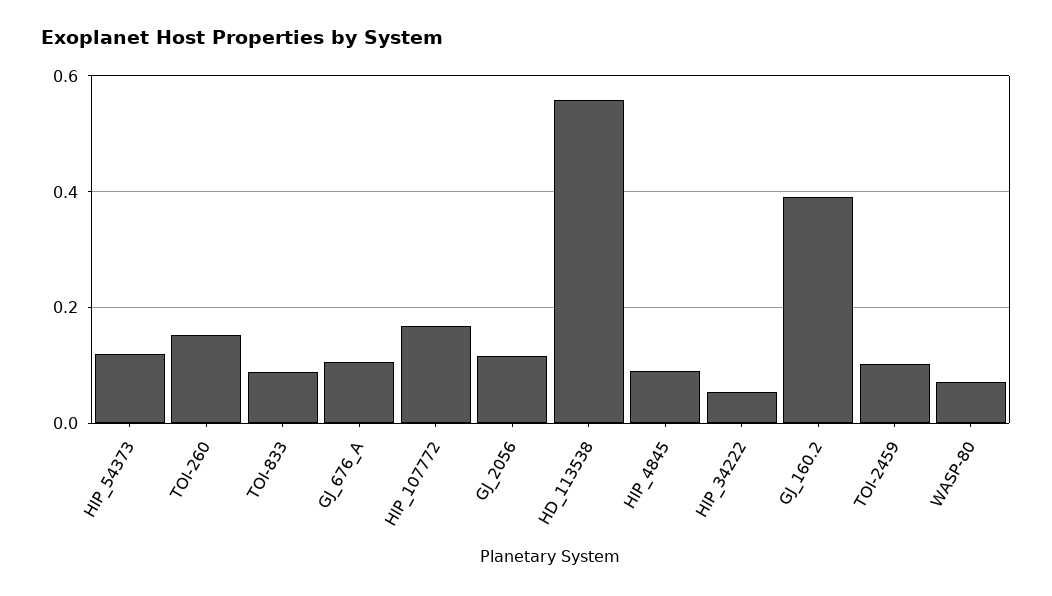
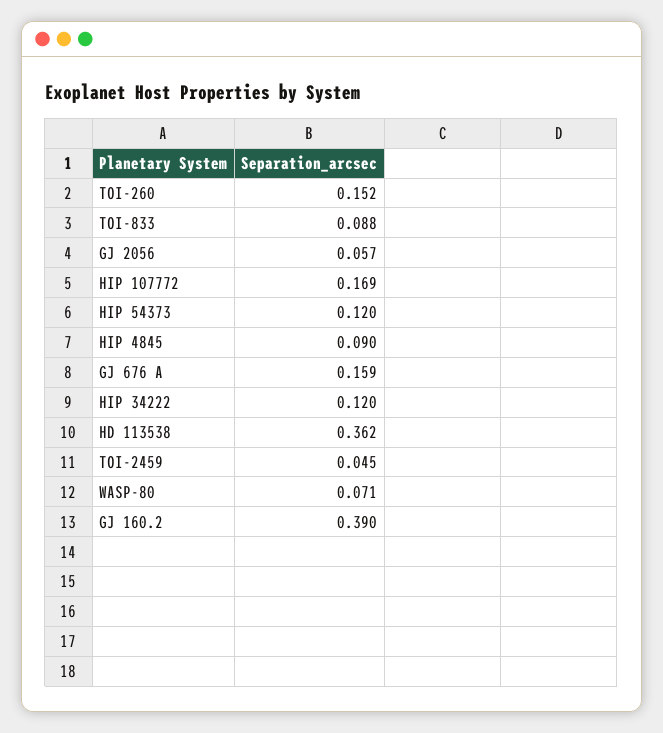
GJ_676_A: 0.1 -> 0.159
GJ_2056: 0.12 -> 0.057
HD_113538: 0.56 -> 0.362
HIP_34222: 0.06 -> 0.12
TOI-2459: 0.1 -> 0.045

